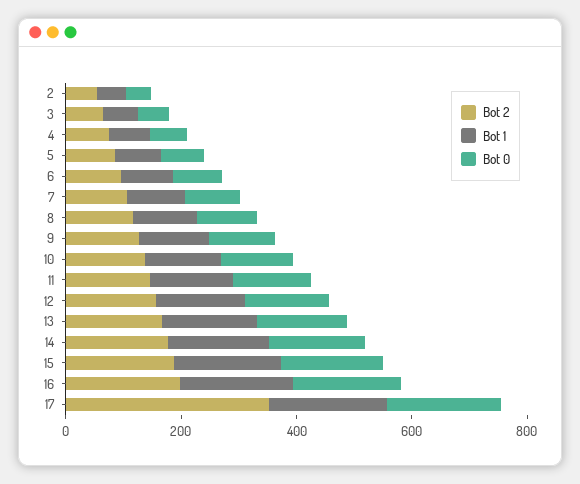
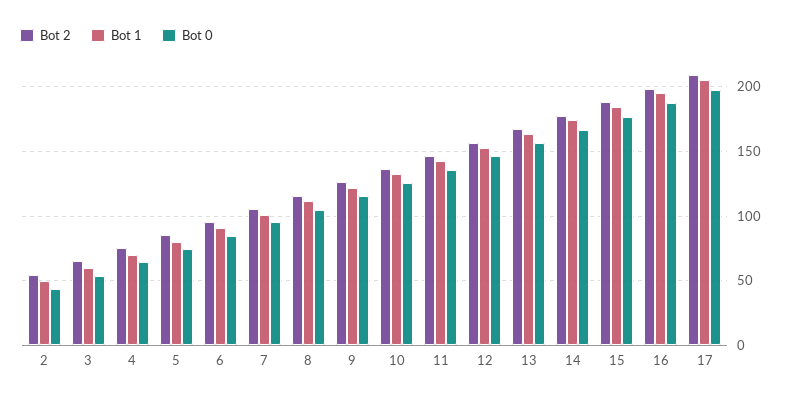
Bot 2, 17: 350 -> 210

